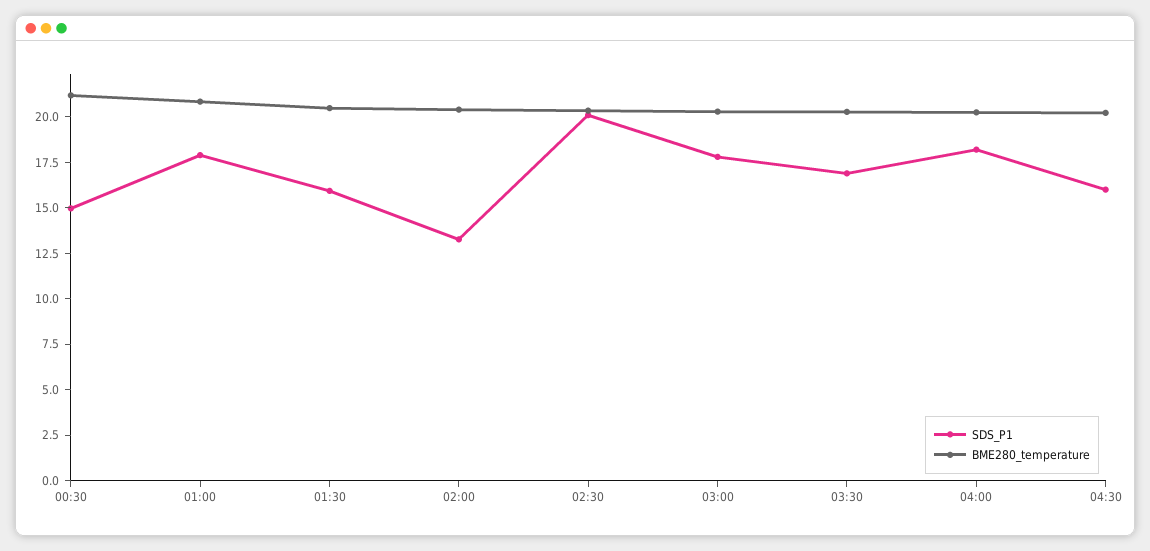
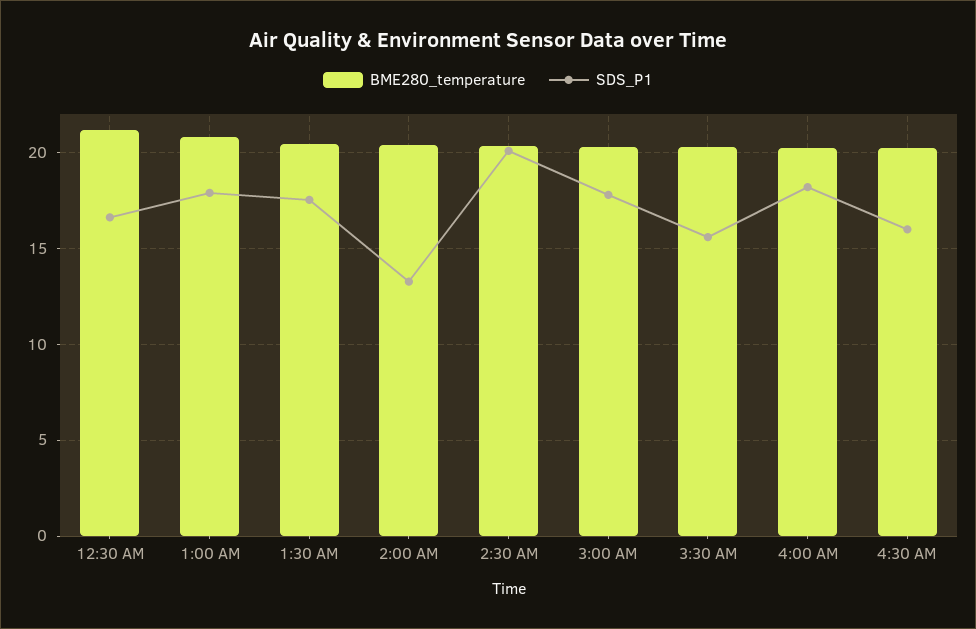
SDS_P1, 00:30: 15 -> 16.5
SDS_P1, 01:30: 16 -> 17.5
SDS_P1, 03:30: 17 -> 15.5

